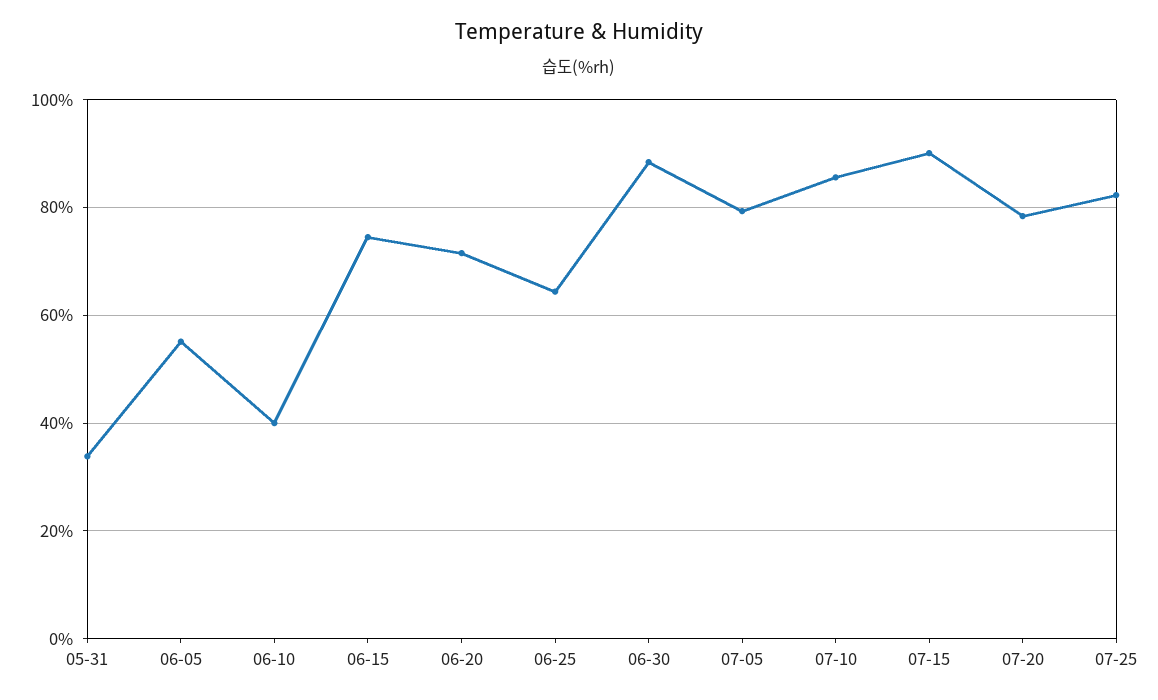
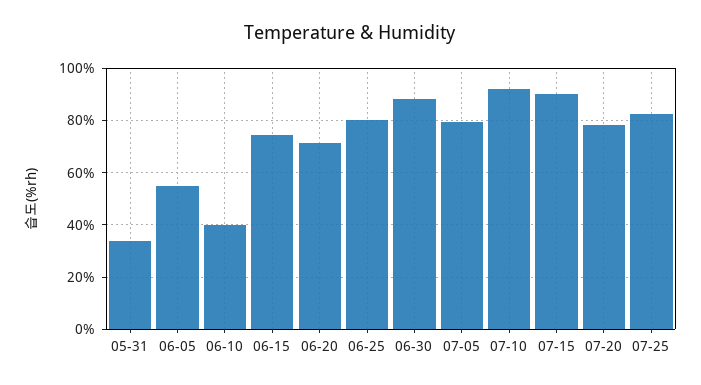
06-25: 64 -> 80
07-10: 86 -> 92.5

